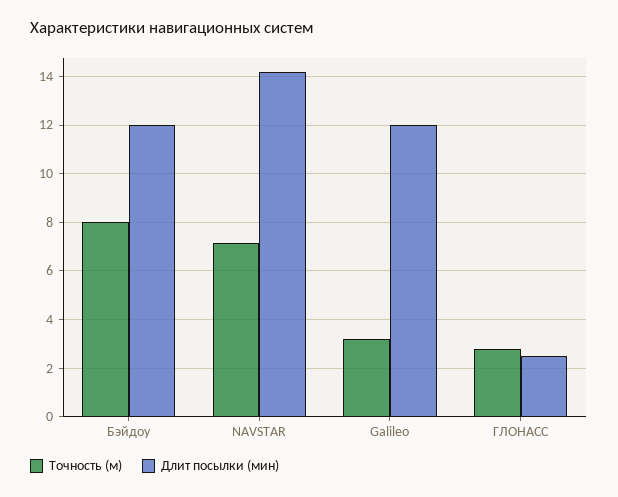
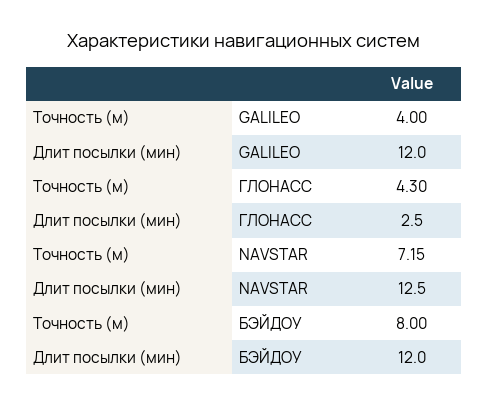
Длит посылки (мин), NAVSTAR: 14.25 -> 12.5
Точность (м), Galileo: 3.25 -> 4
Точность (м), ГЛОНАСС: 2.75 -> 4.3

